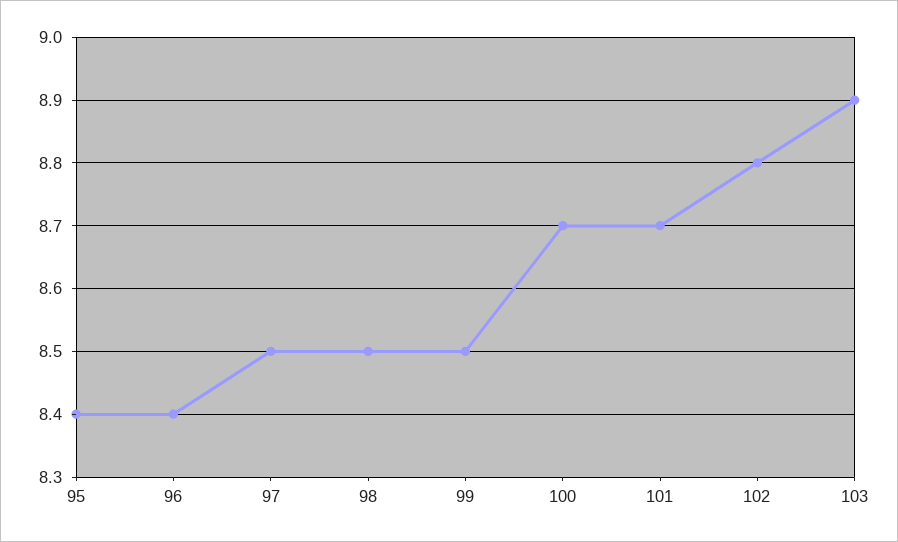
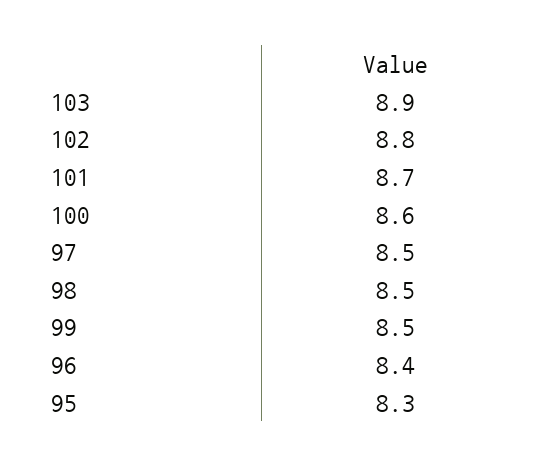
95: 8.4 -> 8.3
100: 8.7 -> 8.6

